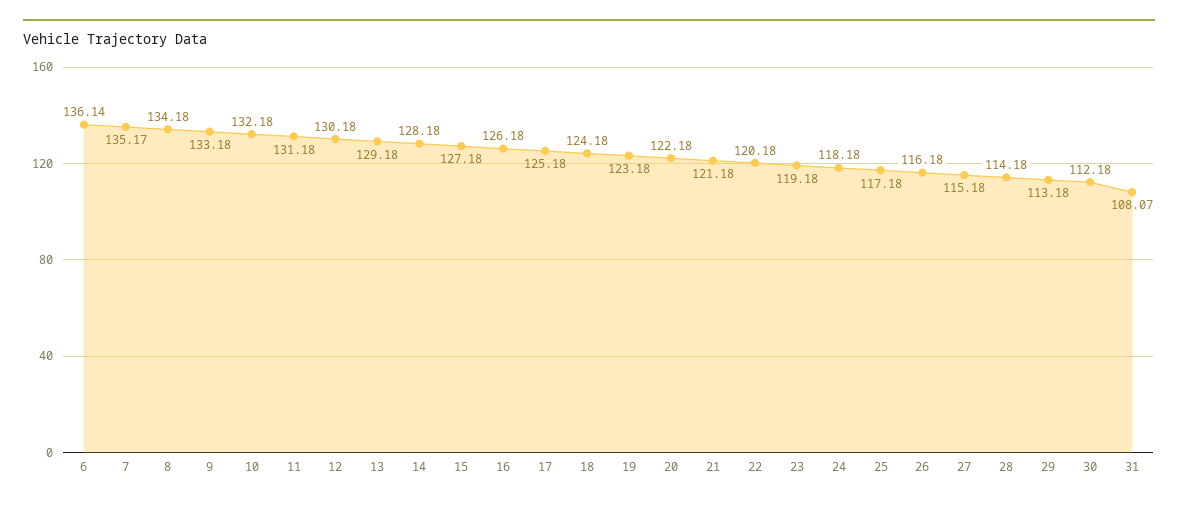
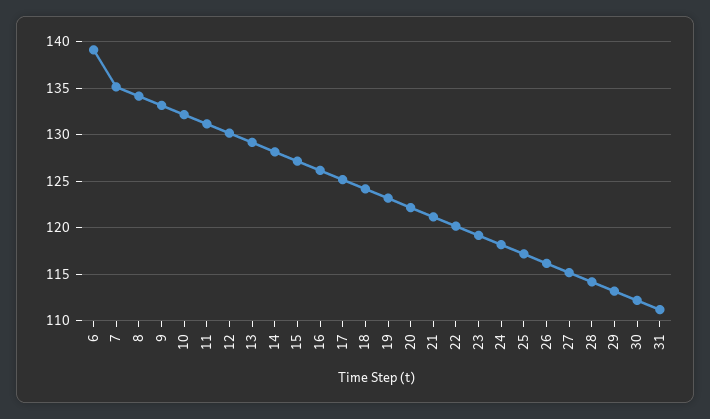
6: 136.14 -> 139
31: 108.07 -> 111

